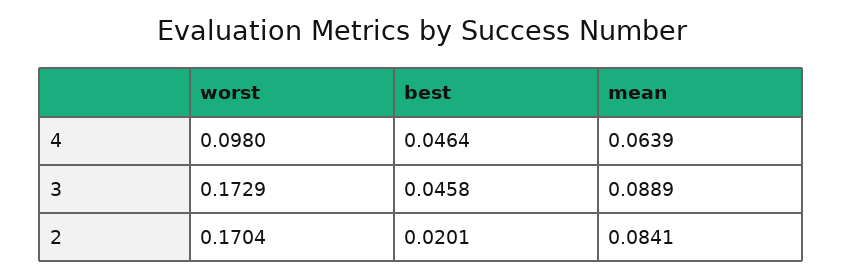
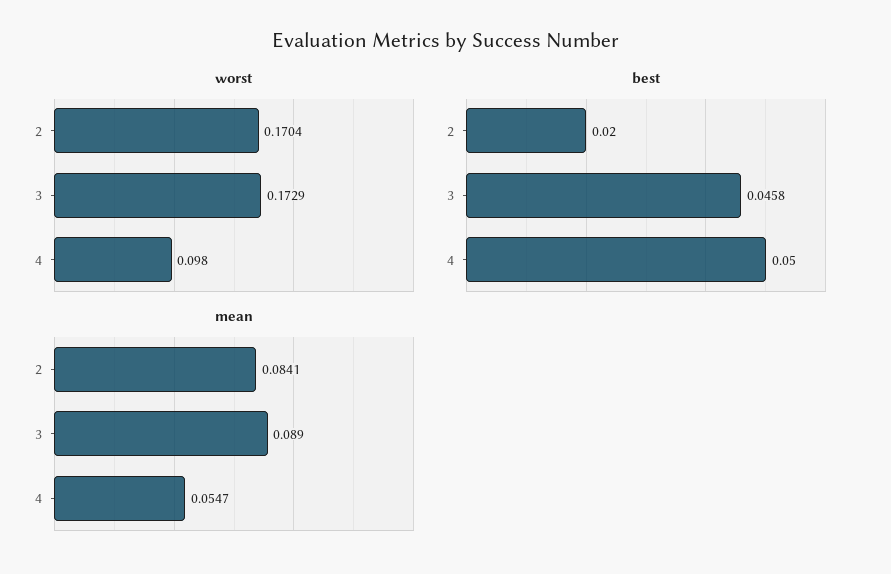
best, 4: 0.0464 -> 0.05
mean, 4: 0.0639 -> 0.0547
mean, 3: 0.0889 -> 0.089
best, 2: 0.0201 -> 0.02

